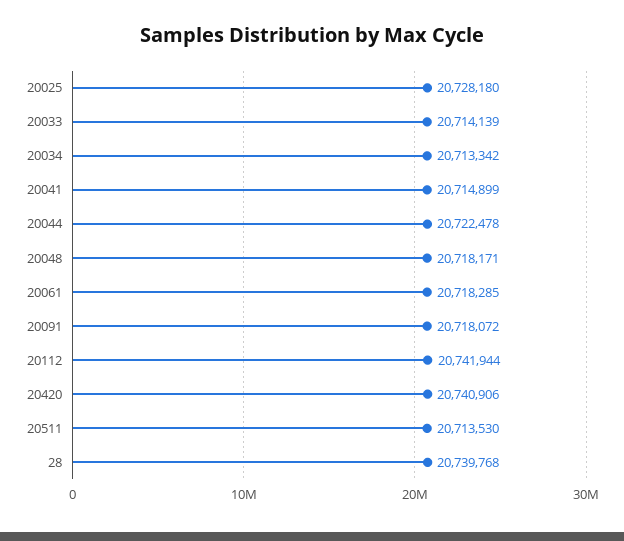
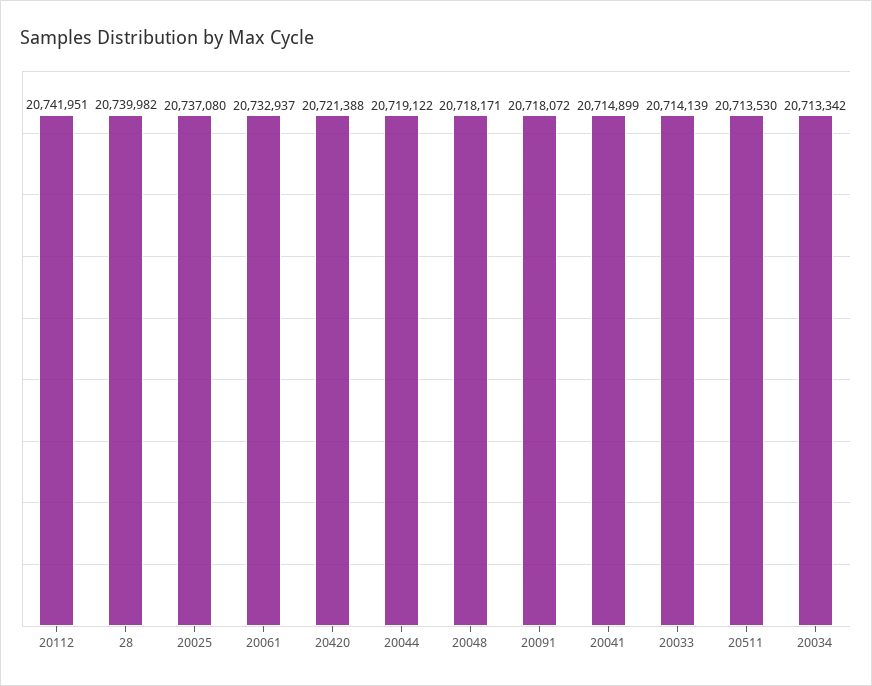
20025: 20728180 -> 20737080
20044: 20722478 -> 20719122
20061: 20718285 -> 20732937
20112: 20741944 -> 20741951
20420: 20740906 -> 20721388
28: 20739768 -> 20739982

